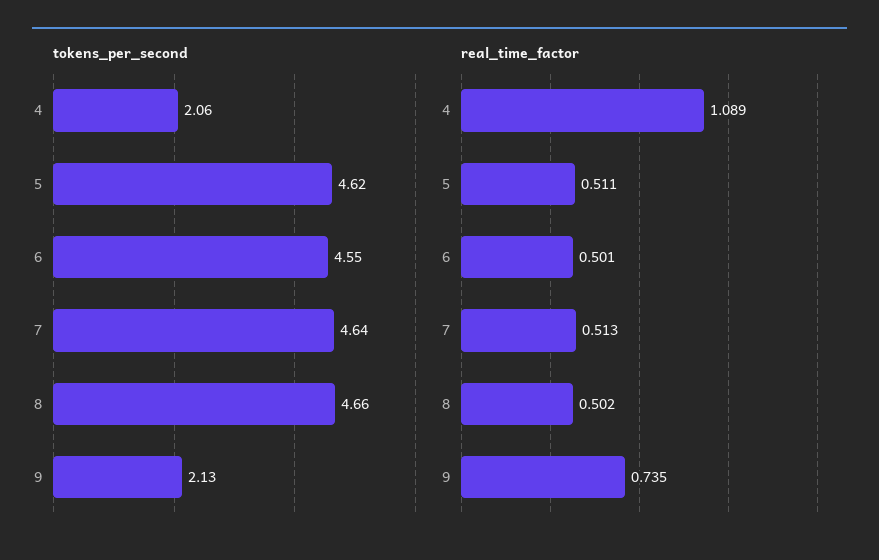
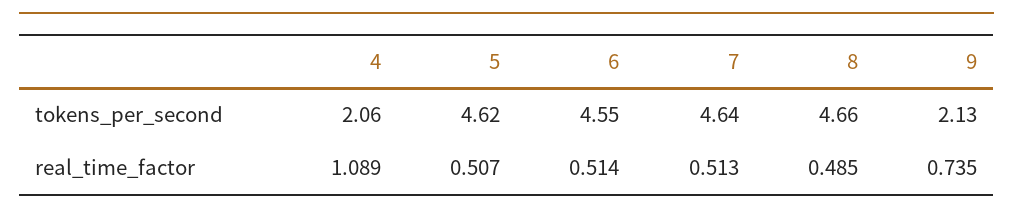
real_time_factor, 5: 0.511 -> 0.507
real_time_factor, 6: 0.501 -> 0.514
real_time_factor, 8: 0.502 -> 0.485

